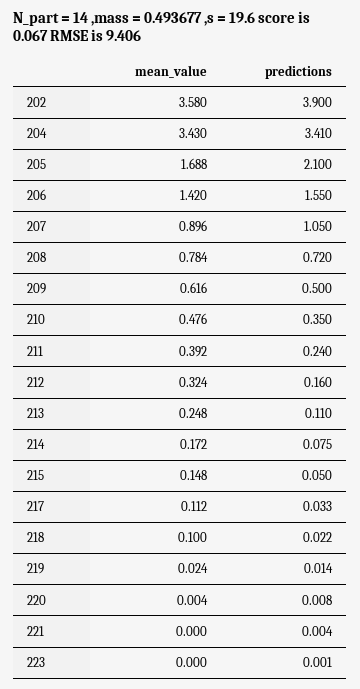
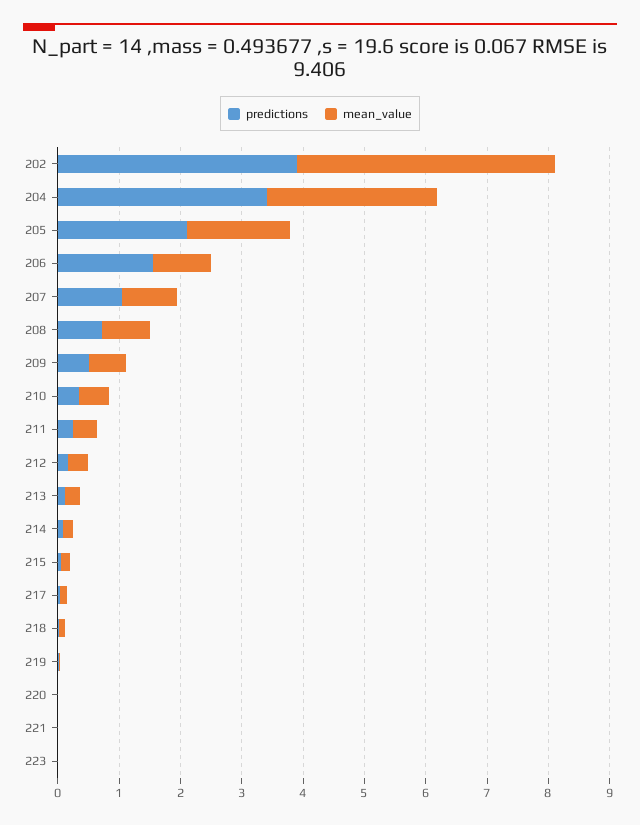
mean_value, 202: 3.58 -> 4.2
mean_value, 204: 3.43 -> 2.8
mean_value, 206: 1.42 -> 1

